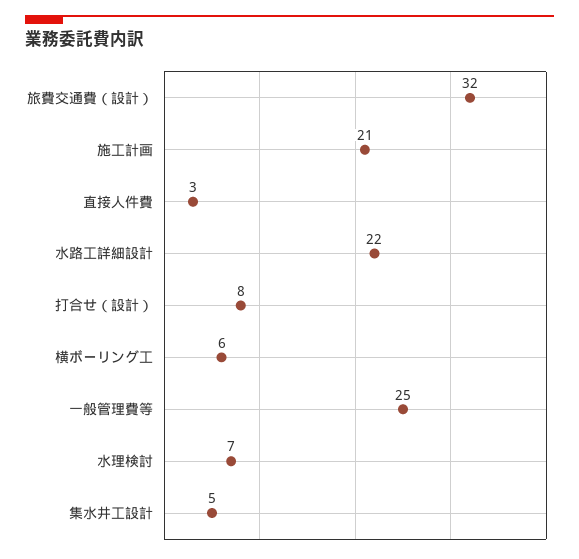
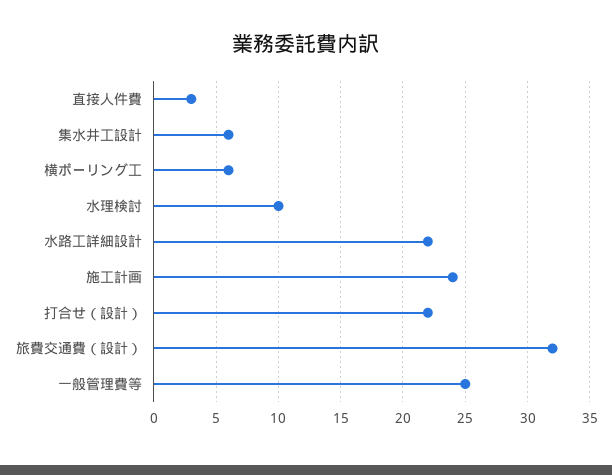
施工計画: 21 -> 24
打合せ（設計）: 8 -> 22
水理検討: 7 -> 10
集水井工設計: 5 -> 6

